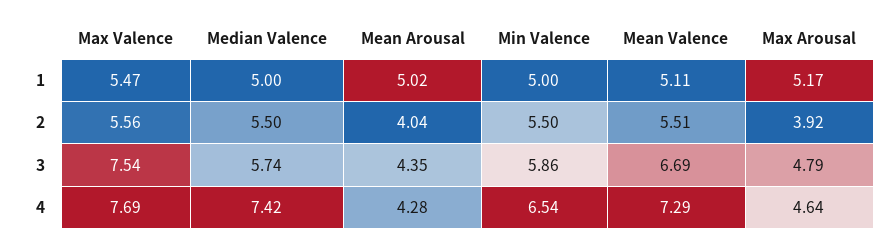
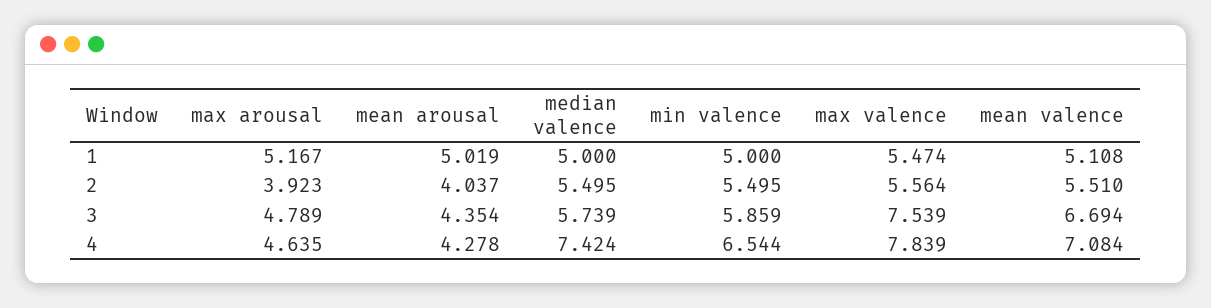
Max Valence, 4: 7.69 -> 7.839
Mean Valence, 4: 7.29 -> 7.084

